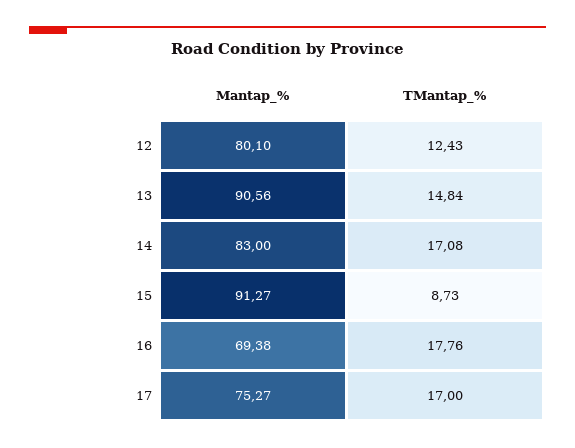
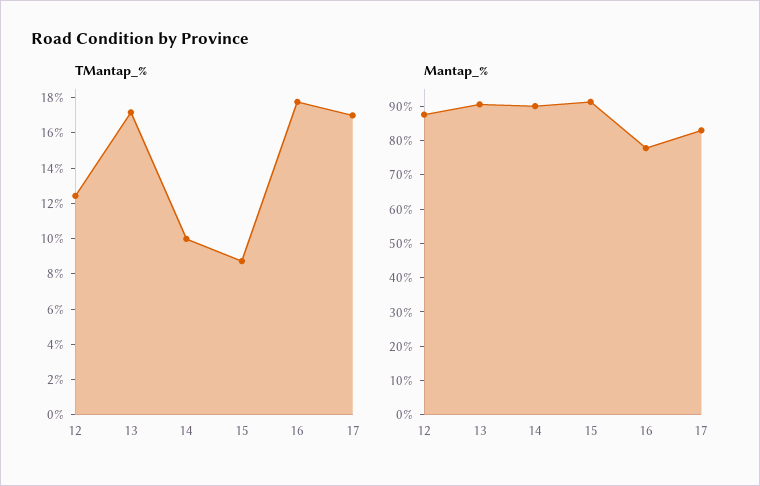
Mantap_%, 12: 80.1 -> 87.5
TMantap_%, 13: 14.84 -> 17
Mantap_%, 14: 83 -> 90
TMantap_%, 14: 17.08 -> 10
Mantap_%, 16: 69.38 -> 77.5
Mantap_%, 17: 75.27 -> 82.5

